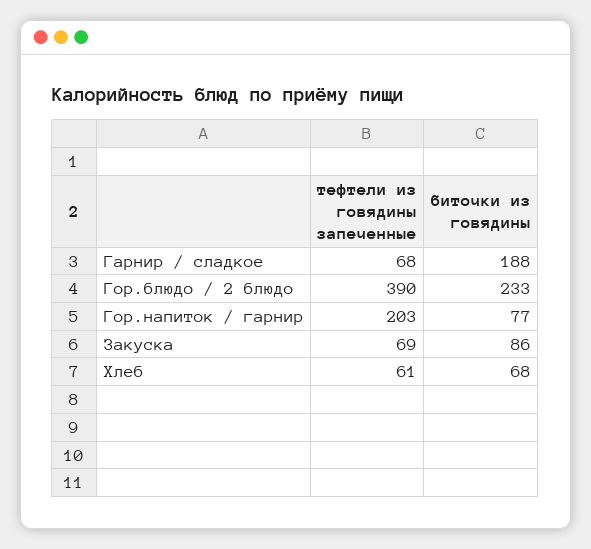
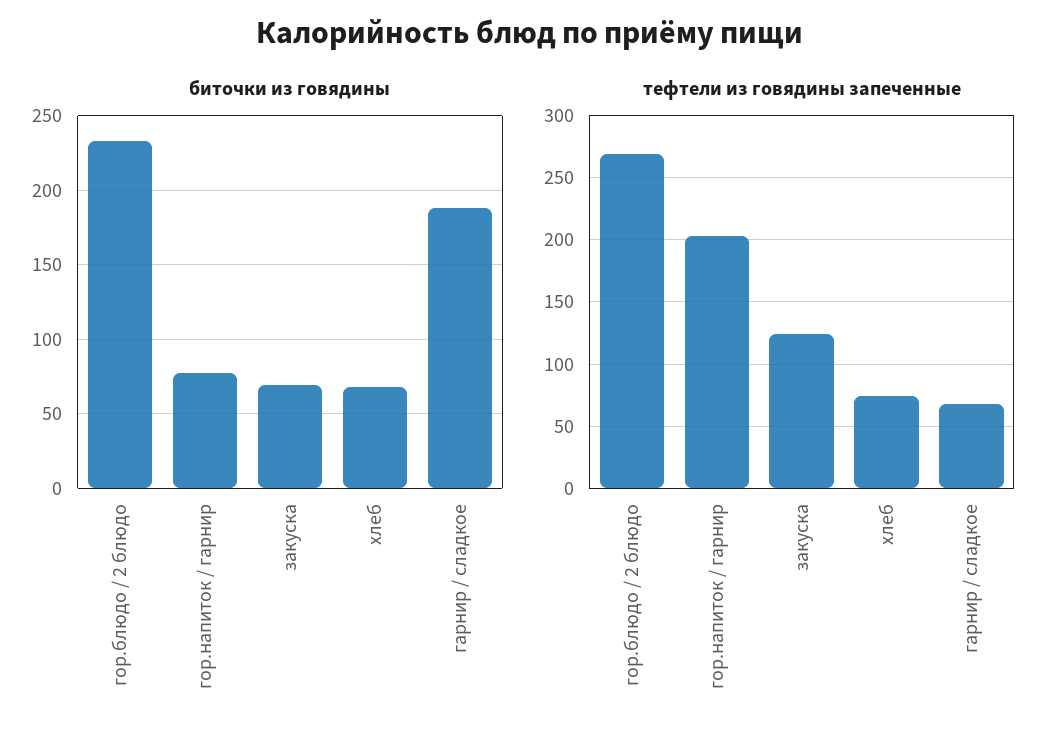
тефтели из говядины запеченные, Гор.блюдо / 2 блюдо: 390 -> 270
тефтели из говядины запеченные, Закуска: 69 -> 125
биточки из говядины, Закуска: 86 -> 70
тефтели из говядины запеченные, Хлеб: 61 -> 75

